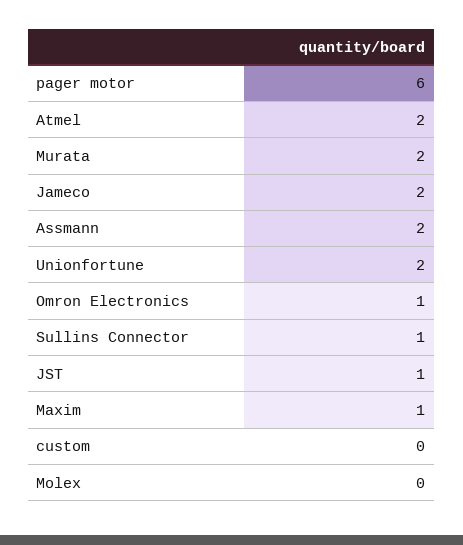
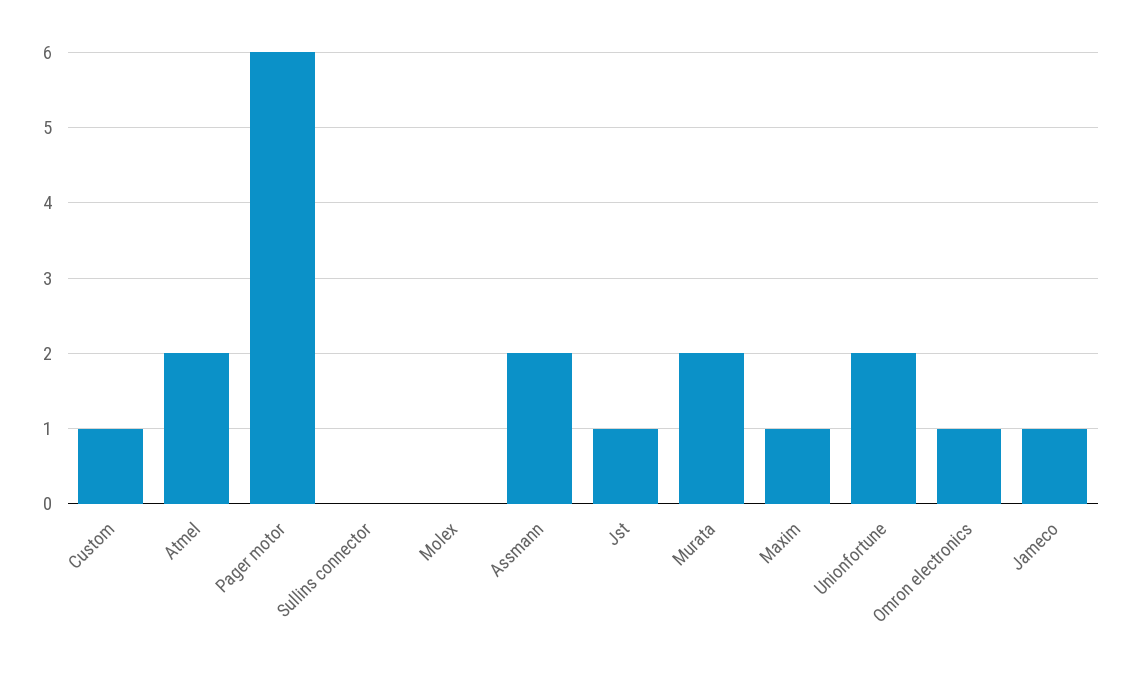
Jameco: 2 -> 1
Sullins Connector: 1 -> 0
custom: 0 -> 1

